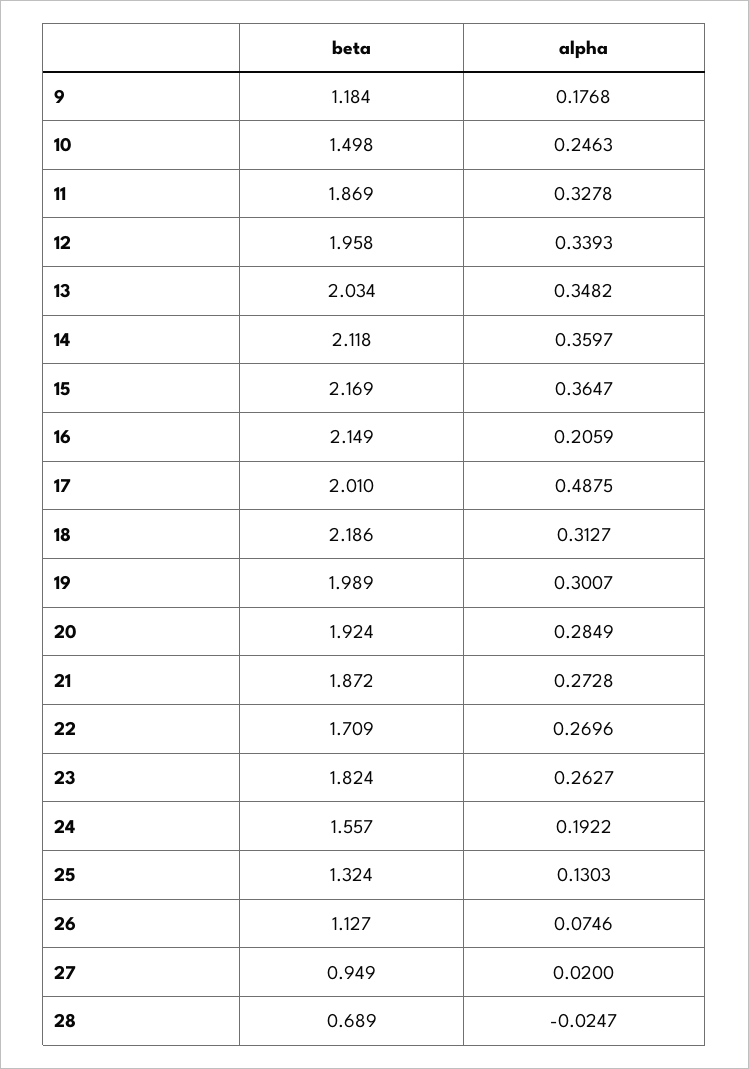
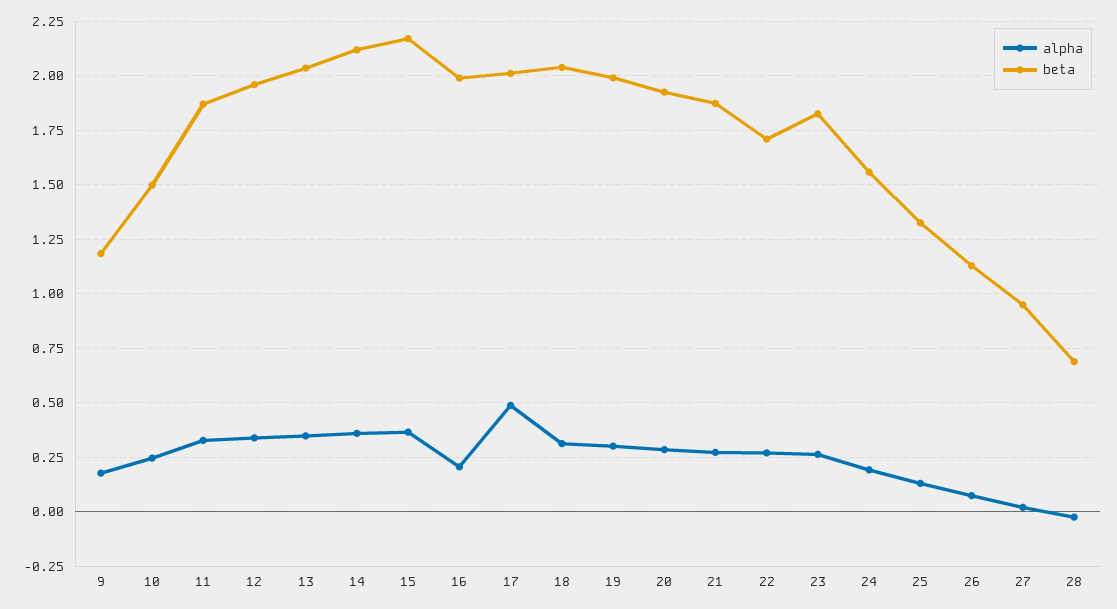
beta, 16: 2.149 -> 2
beta, 18: 2.186 -> 2.05

